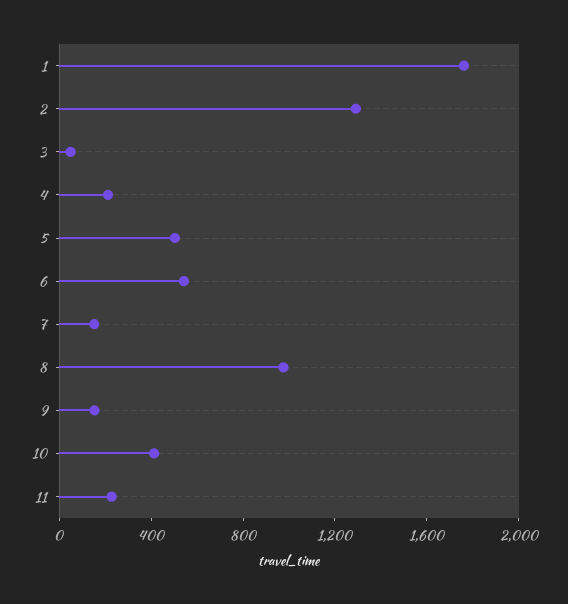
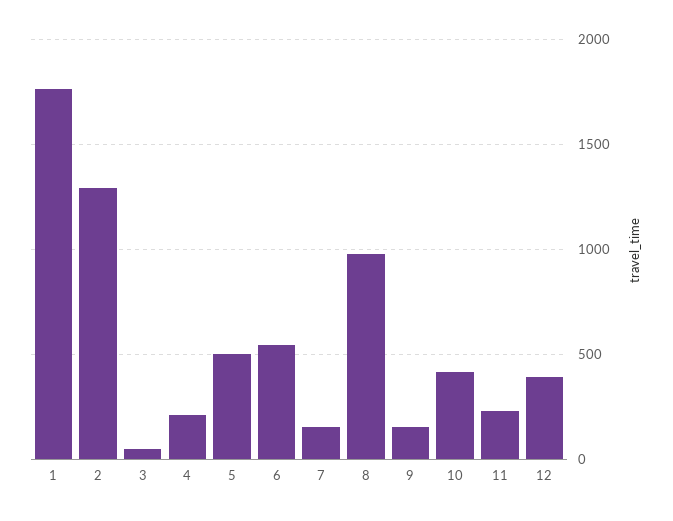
12: none -> 400

